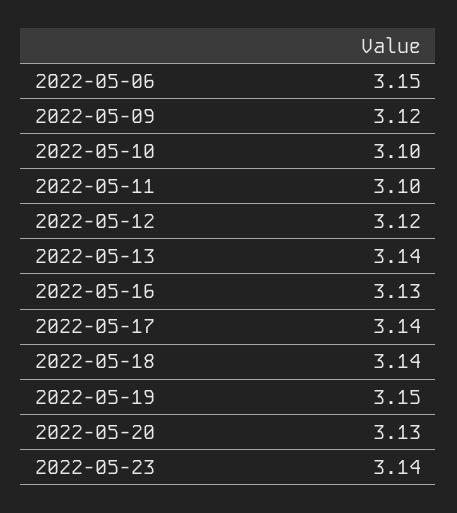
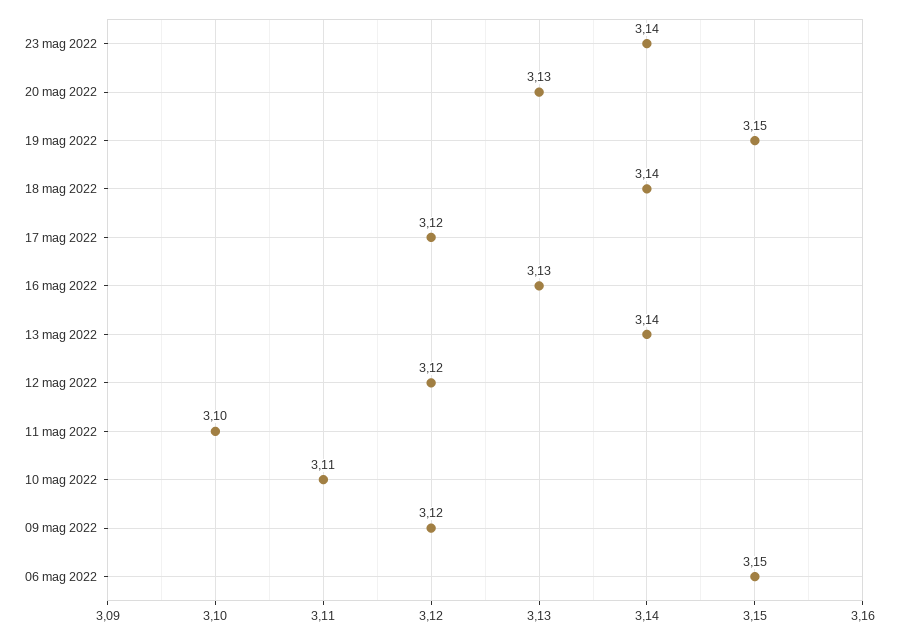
2022-05-10: 3.1 -> 3.11
2022-05-17: 3.14 -> 3.12

